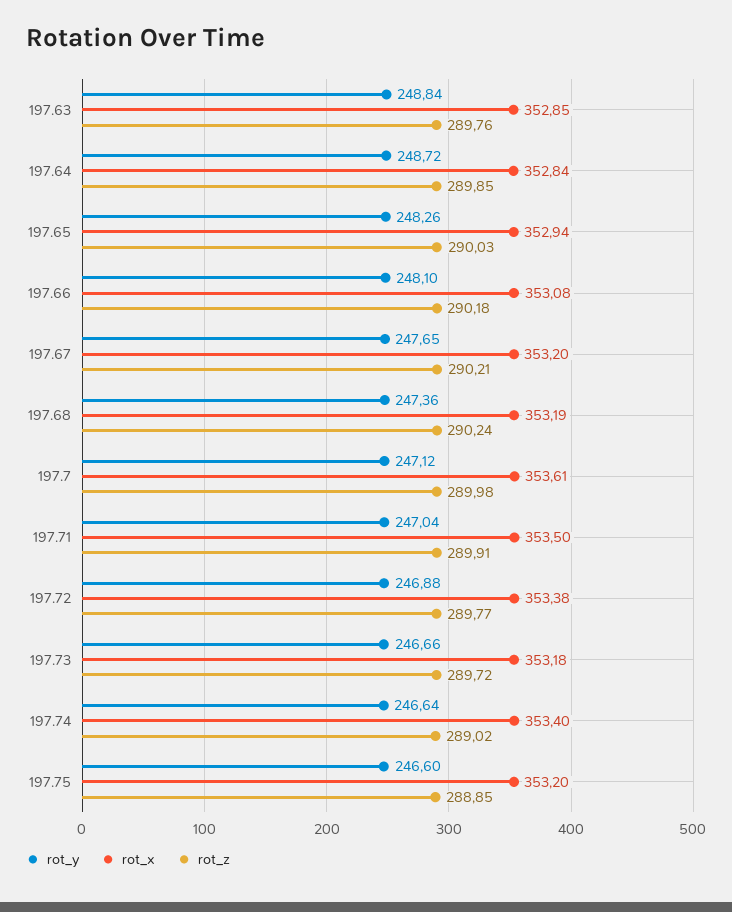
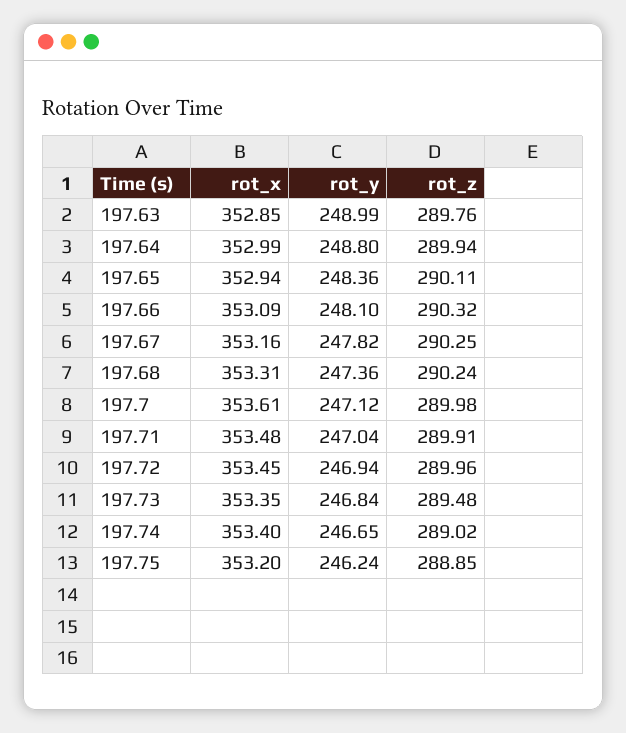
rot_y, 197.63: 248.84 -> 248.99
rot_y, 197.64: 248.72 -> 248.8
rot_x, 197.64: 352.84 -> 352.99
rot_z, 197.64: 289.85 -> 289.94
rot_y, 197.65: 248.26 -> 248.36
rot_z, 197.65: 290.03 -> 290.11
rot_x, 197.66: 353.08 -> 353.09
rot_z, 197.66: 290.18 -> 290.32
rot_y, 197.67: 247.65 -> 247.82
rot_x, 197.67: 353.2 -> 353.16
rot_z, 197.67: 290.21 -> 290.25
rot_x, 197.68: 353.19 -> 353.31
rot_x, 197.71: 353.5 -> 353.48
rot_y, 197.72: 246.88 -> 246.94
rot_x, 197.72: 353.38 -> 353.45
rot_z, 197.72: 289.77 -> 289.96
rot_y, 197.73: 246.66 -> 246.84
rot_x, 197.73: 353.18 -> 353.35
rot_z, 197.73: 289.72 -> 289.48
rot_y, 197.74: 246.64 -> 246.65
rot_y, 197.75: 246.6 -> 246.24

